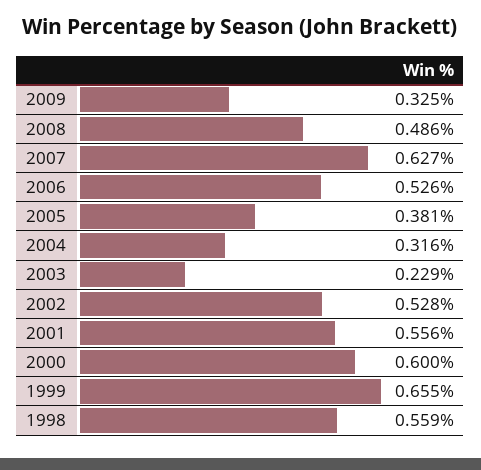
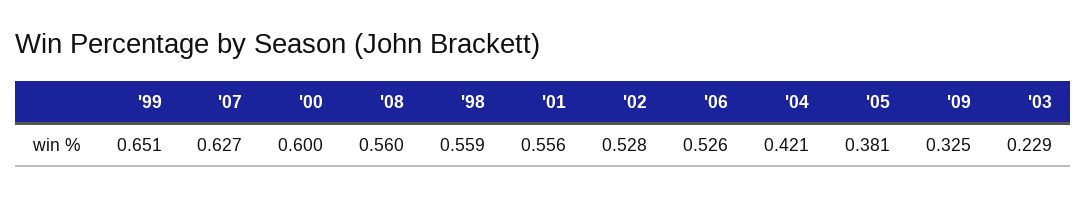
2008: 0.486 -> 0.56
2004: 0.316 -> 0.421
1999: 0.655 -> 0.651

